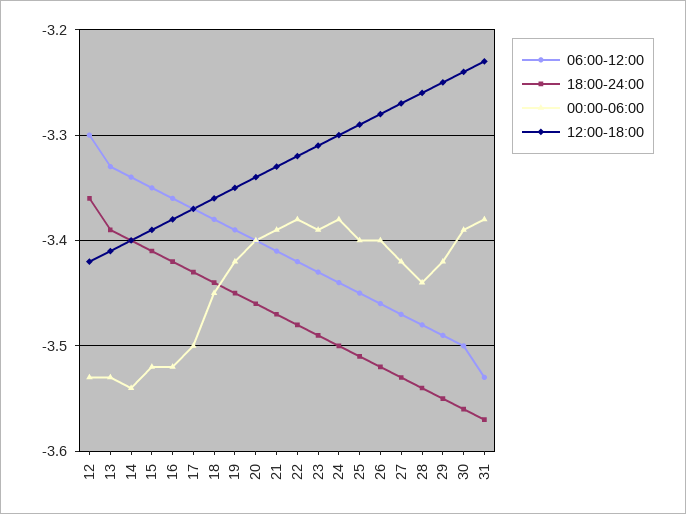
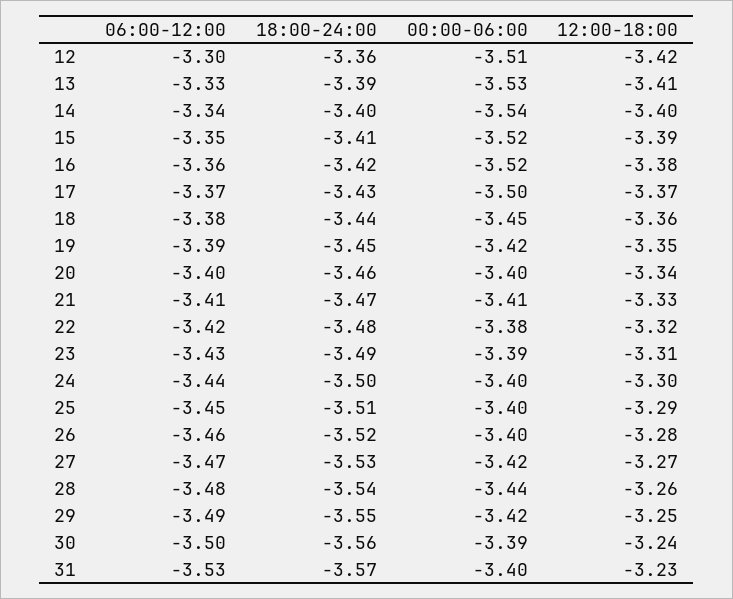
00:00-06:00, 12: -3.53 -> -3.51
00:00-06:00, 21: -3.39 -> -3.41
00:00-06:00, 24: -3.38 -> -3.4
00:00-06:00, 31: -3.38 -> -3.4

